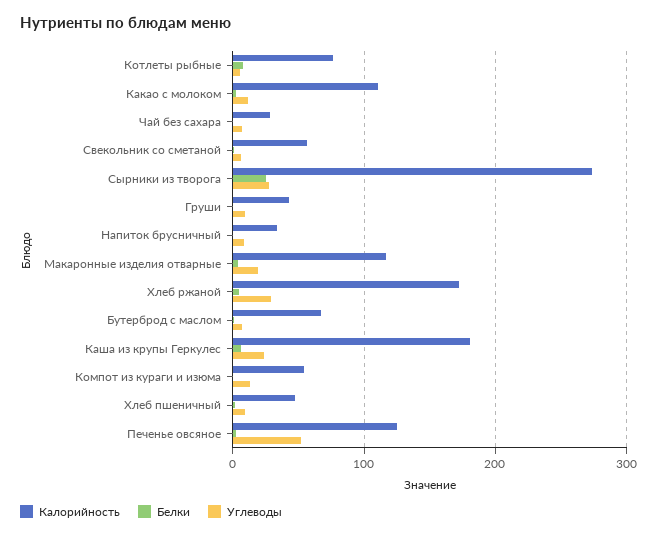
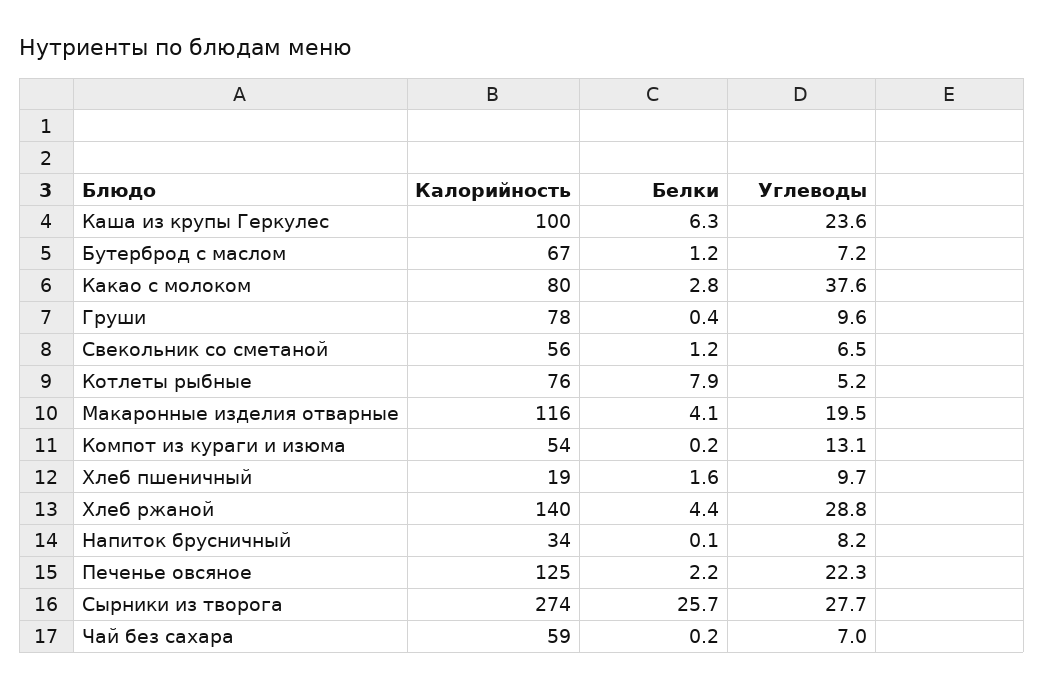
Калорийность, Какао с молоком: 110 -> 80
Углеводы, Какао с молоком: 10 -> 37.6
Калорийность, Чай без сахара: 30 -> 59
Калорийность, Груши: 40 -> 78
Калорийность, Хлеб ржаной: 170 -> 140
Калорийность, Каша из крупы Геркулес: 180 -> 100
Калорийность, Хлеб пшеничный: 50 -> 19
Углеводы, Печенье овсяное: 50 -> 22.3

